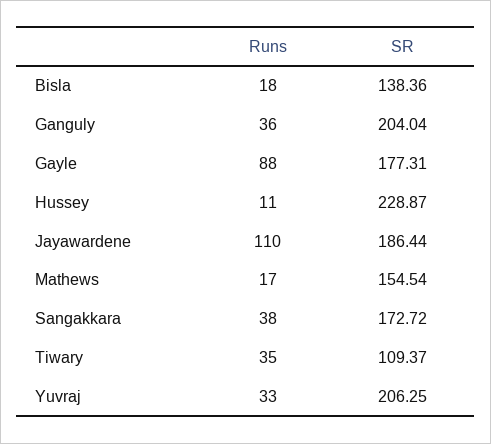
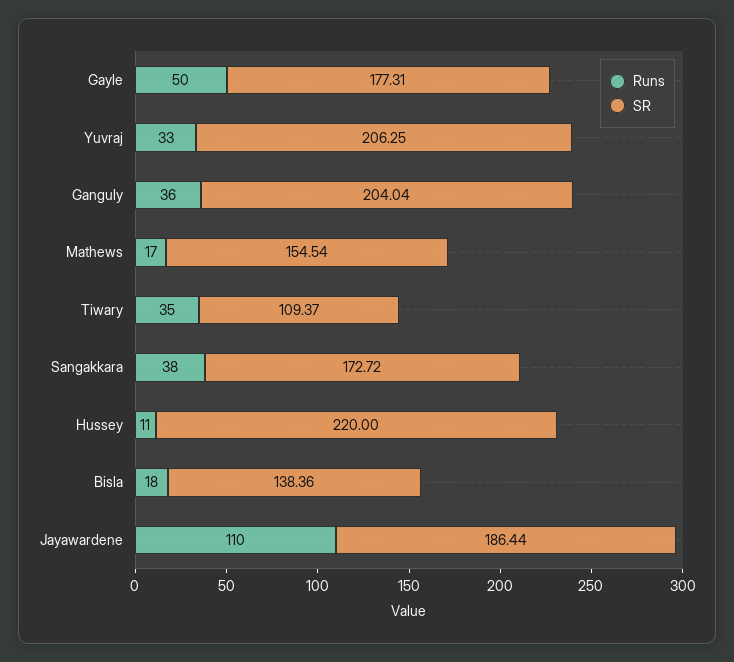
Runs, Gayle: 88 -> 50
SR, Hussey: 228.87 -> 220

